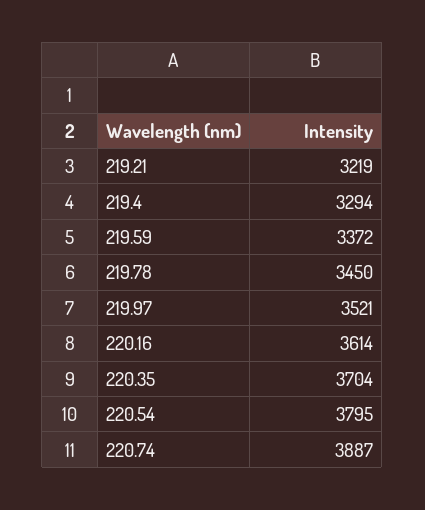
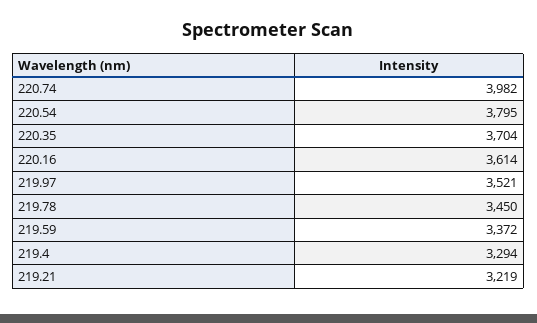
220.74: 3887 -> 3982

